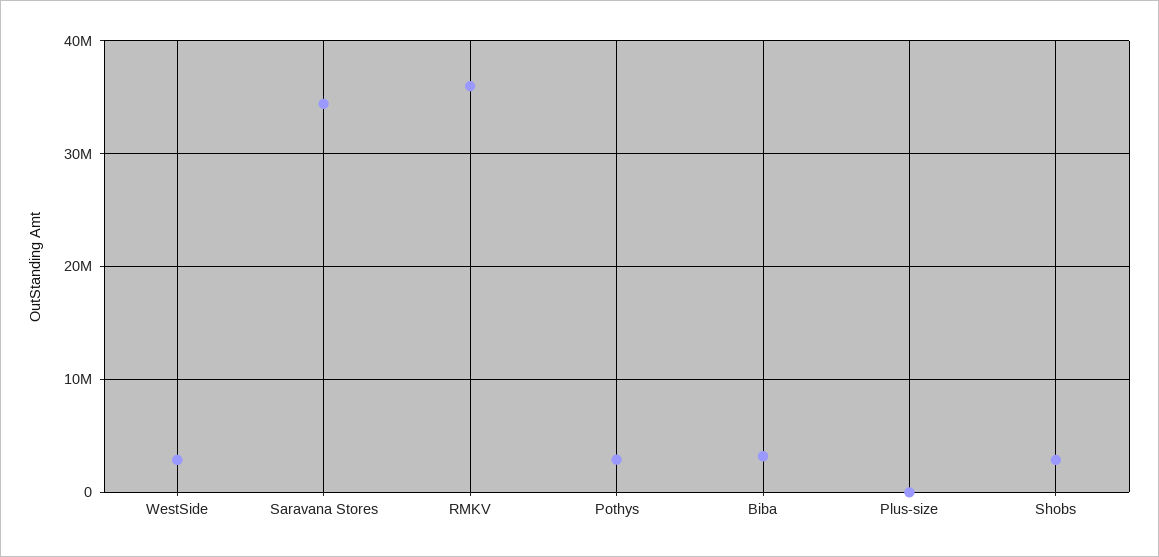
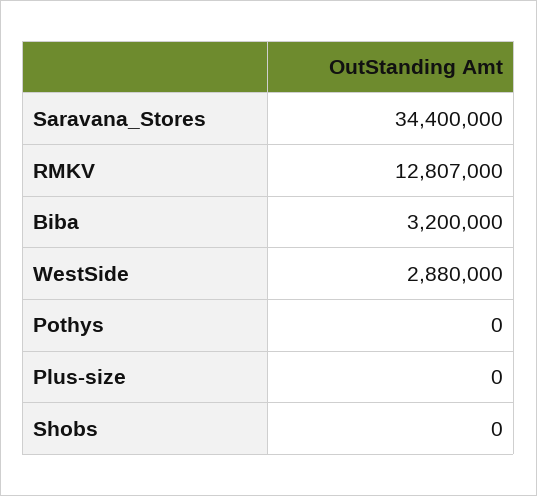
RMKV: 36000000 -> 12807000
Pothys: 3000000 -> 0
Shobs: 3000000 -> 0

